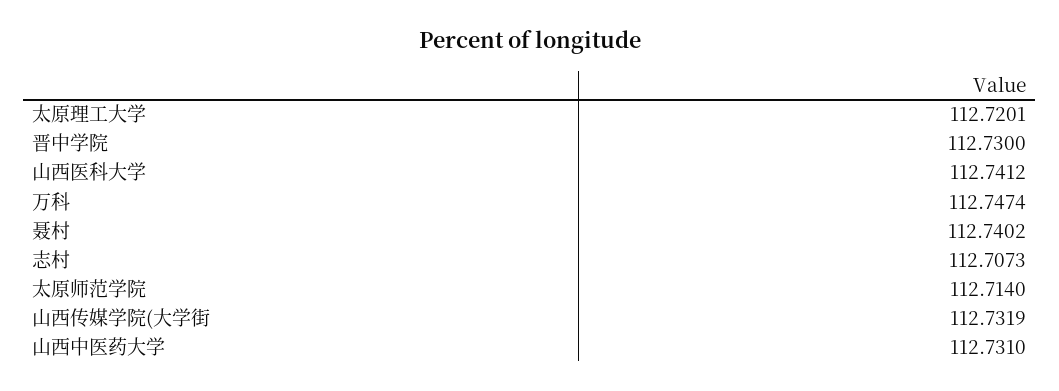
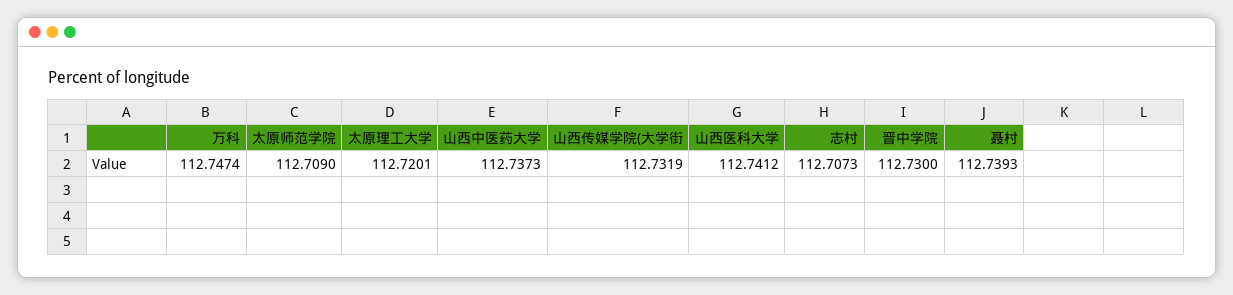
聂村: 112.7402 -> 112.7393
太原师范学院: 112.714 -> 112.709
山西中医药大学: 112.731 -> 112.7373

